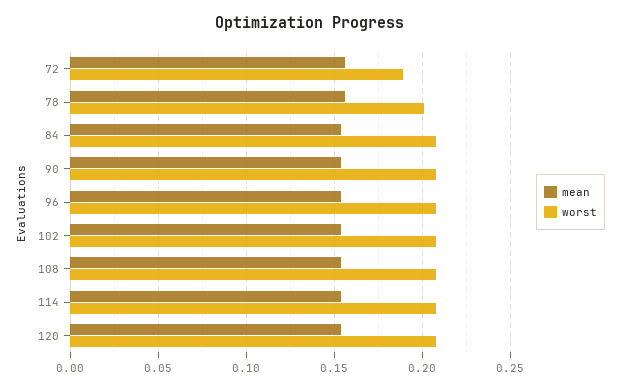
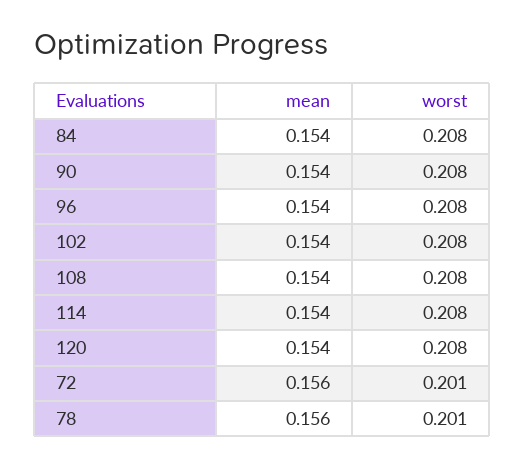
worst, 72: 0.19 -> 0.201

